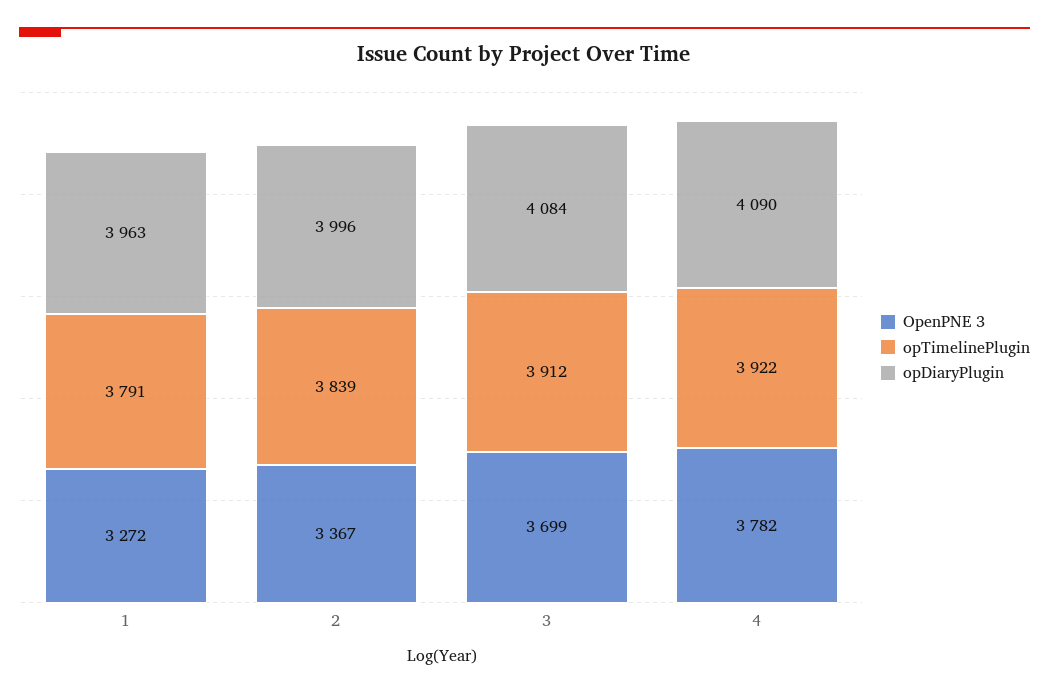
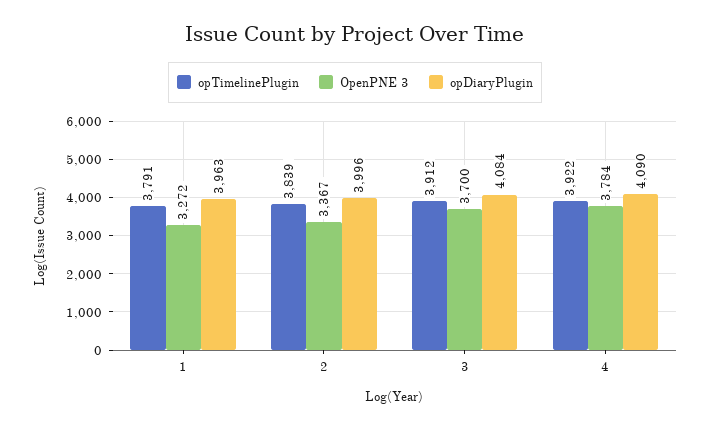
OpenPNE 3, 3: 3699 -> 3700
OpenPNE 3, 4: 3782 -> 3784

